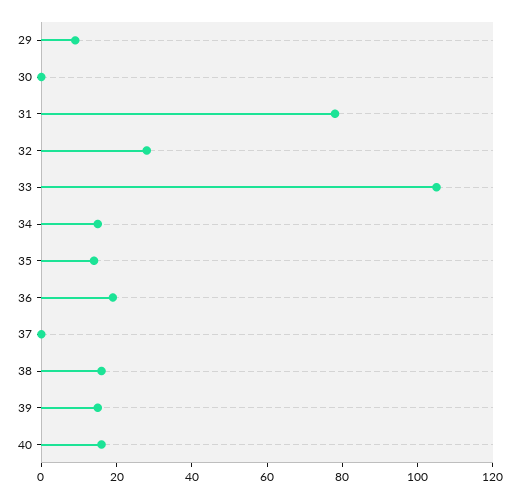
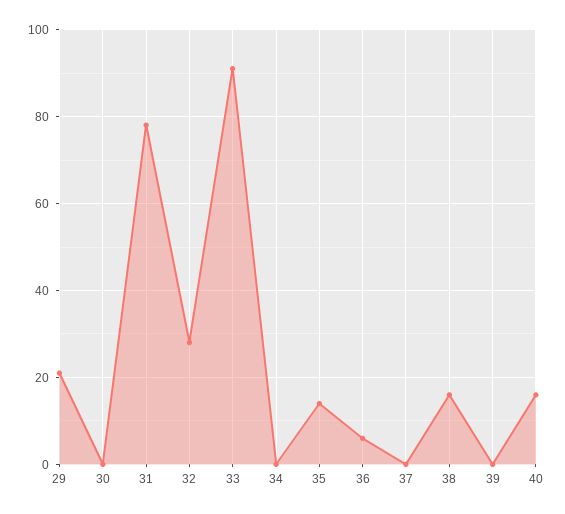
29: 10 -> 20
33: 105 -> 90
34: 15 -> 0
36: 20 -> 5
39: 15 -> 0

